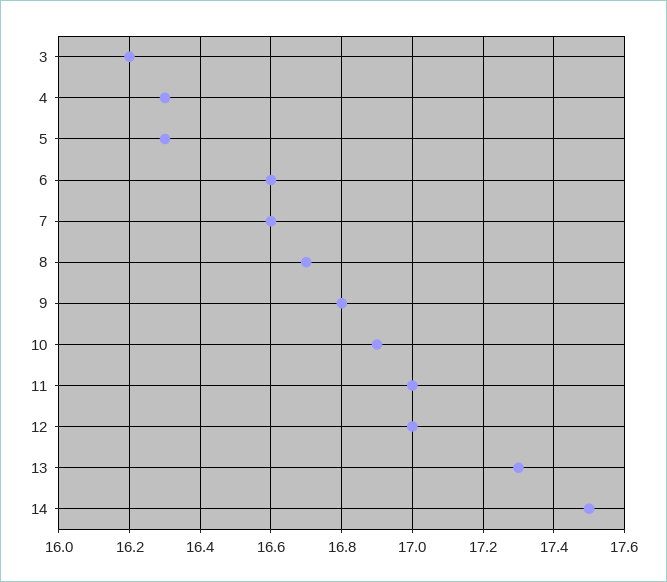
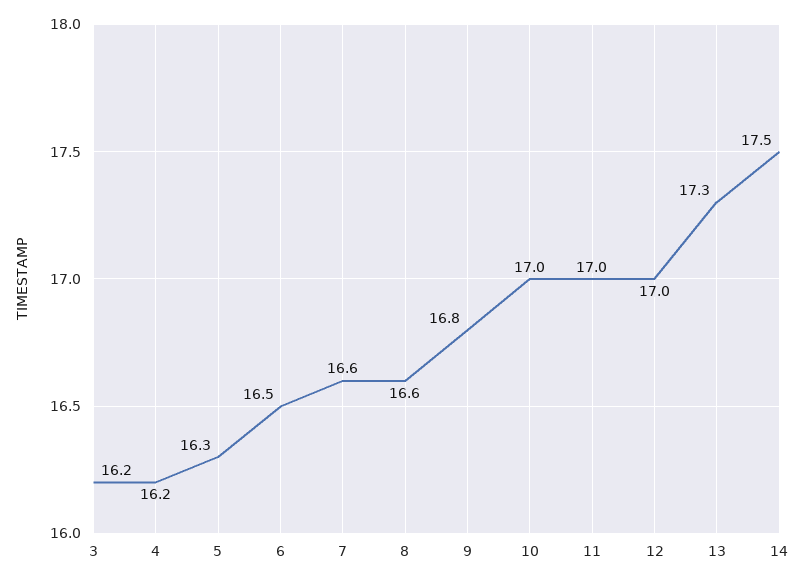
4: 16.3 -> 16.2
6: 16.6 -> 16.5
8: 16.7 -> 16.6
10: 16.9 -> 17

